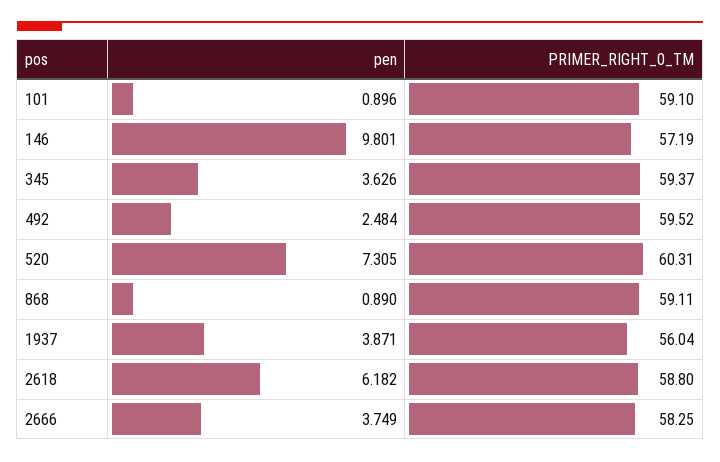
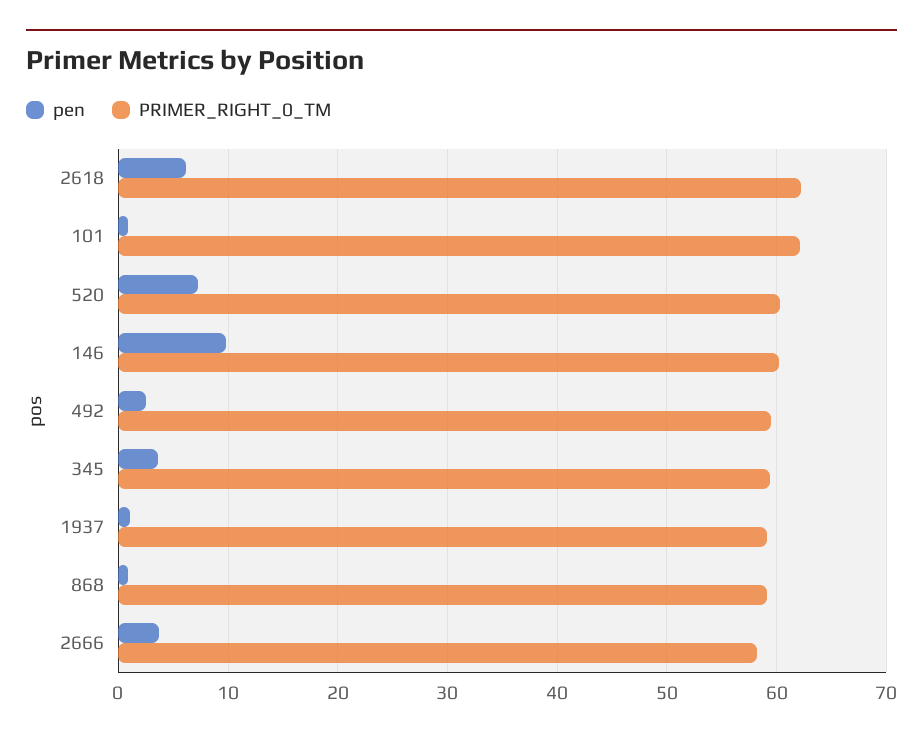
PRIMER_RIGHT_0_TM, 101: 59.1 -> 62
PRIMER_RIGHT_0_TM, 146: 57.19 -> 60
pen, 1937: 3.871 -> 1
PRIMER_RIGHT_0_TM, 1937: 56.04 -> 59
PRIMER_RIGHT_0_TM, 2618: 58.8 -> 62

